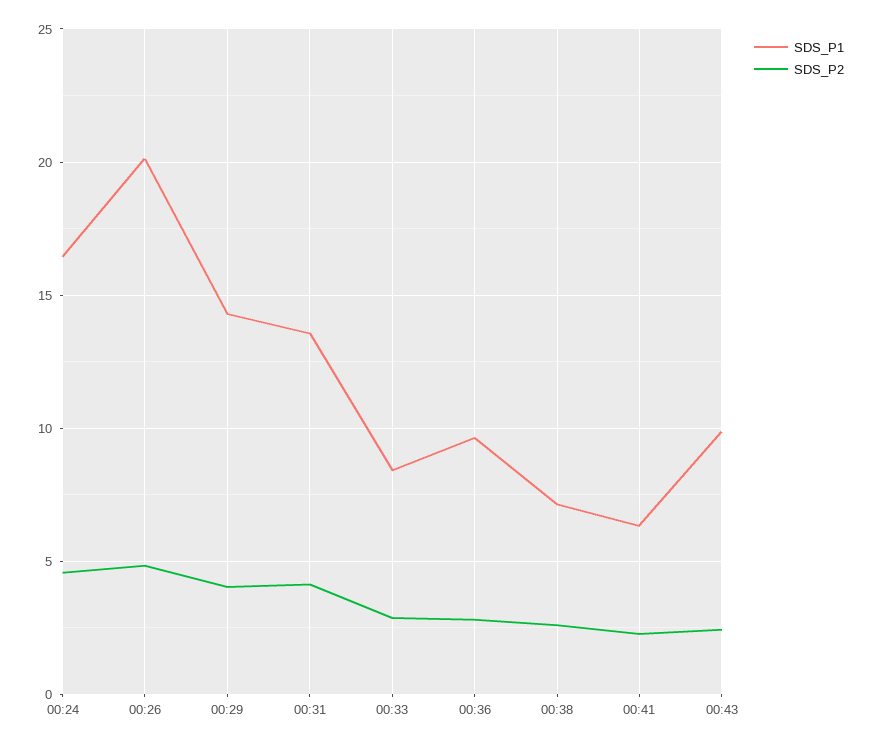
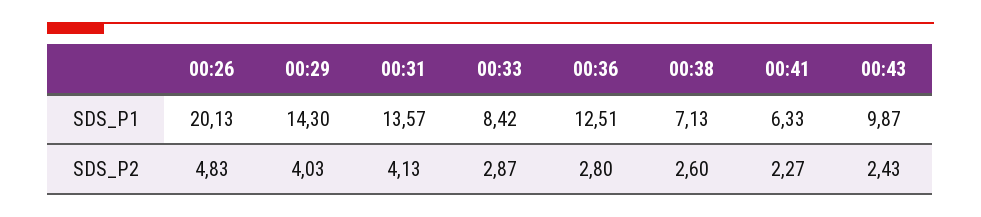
SDS_P1, 00:24: 16.5 -> none
SDS_P2, 00:24: 4.5 -> none
SDS_P1, 00:36: 9.5 -> 12.51

